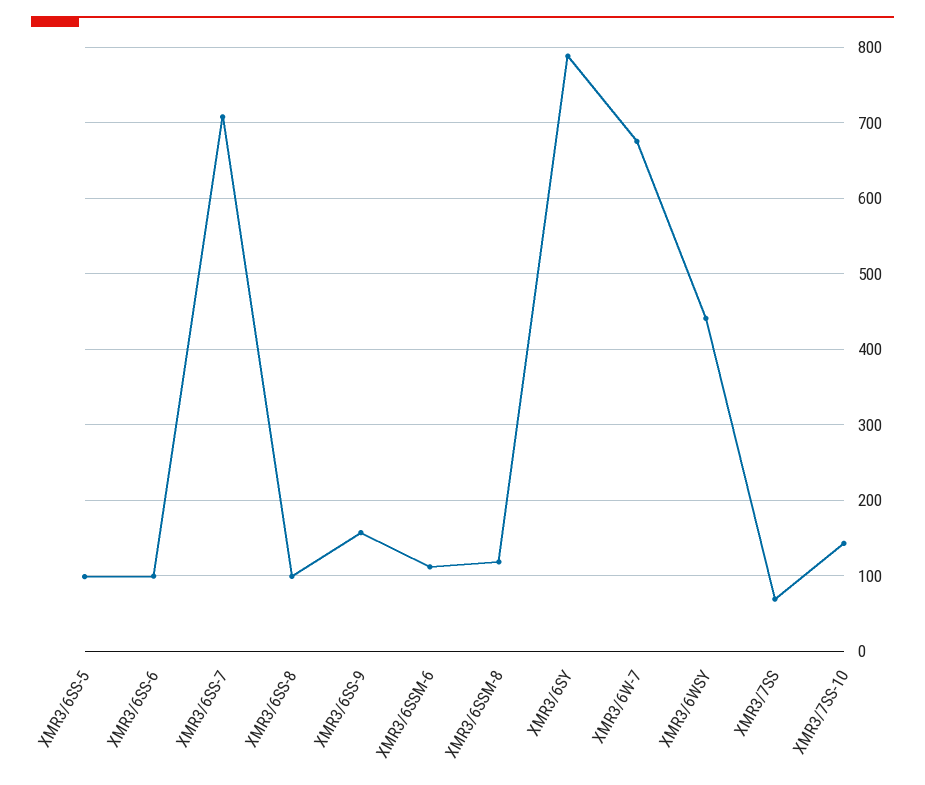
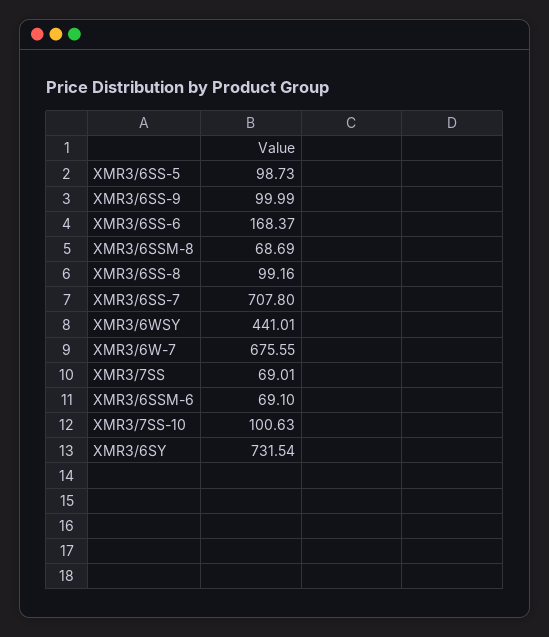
XMR3/6SS-6: 100 -> 168.37
XMR3/6SS-9: 160 -> 99.99
XMR3/6SSM-6: 110 -> 69.1
XMR3/6SSM-8: 120 -> 68.69
XMR3/6SY: 790 -> 731.54
XMR3/7SS-10: 140 -> 100.63

